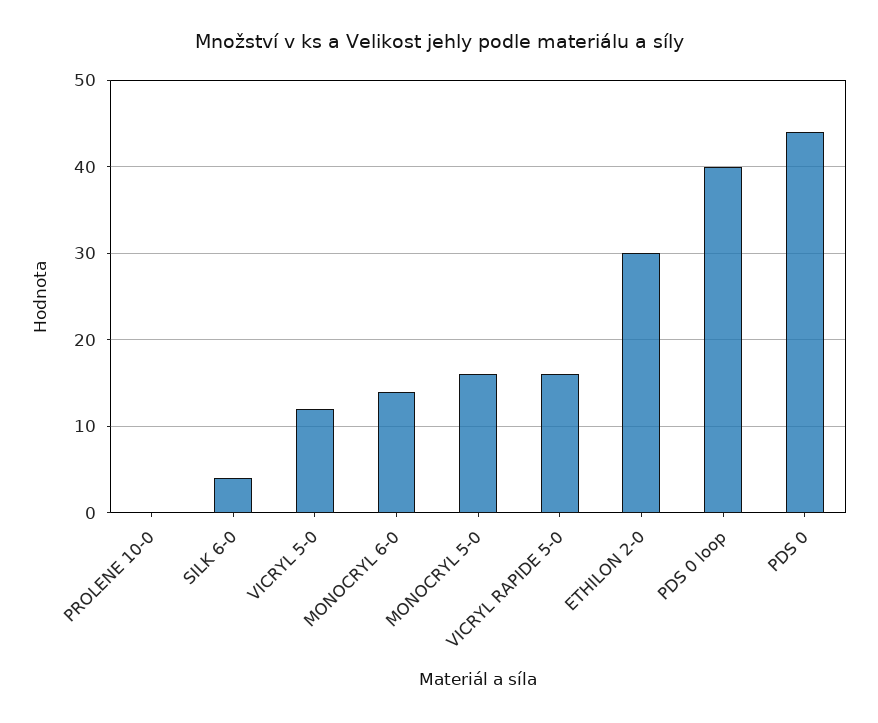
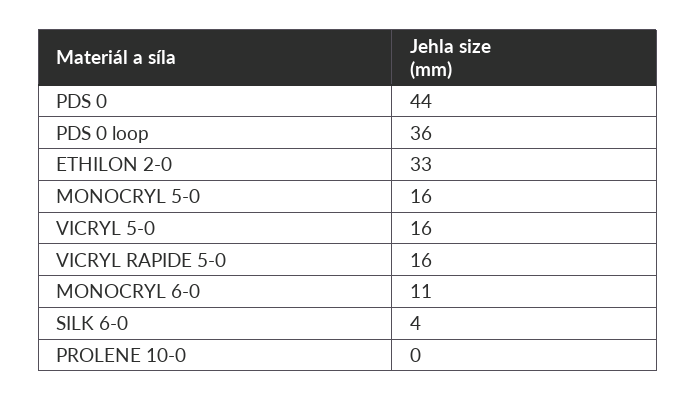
VICRYL 5-0: 12 -> 16
MONOCRYL 6-0: 14 -> 11
ETHILON 2-0: 30 -> 33
PDS 0 loop: 40 -> 36

